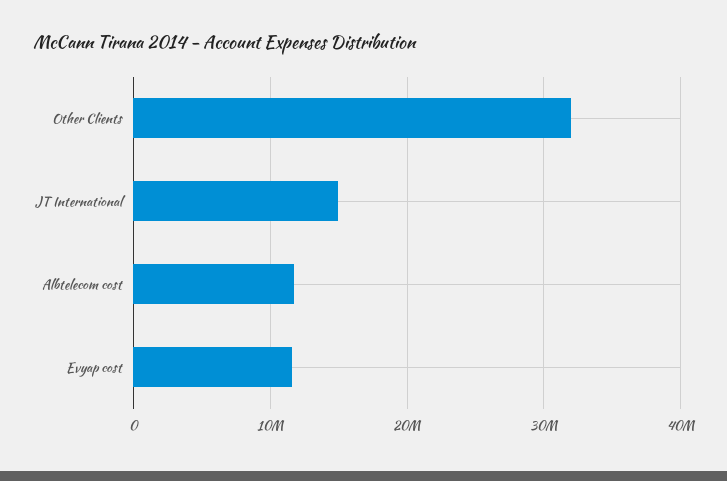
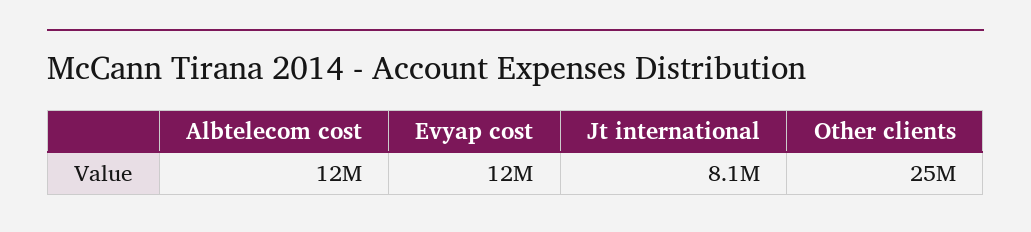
Other Clients: 32000000 -> 25000000
JT International: 15000000 -> 8100000

